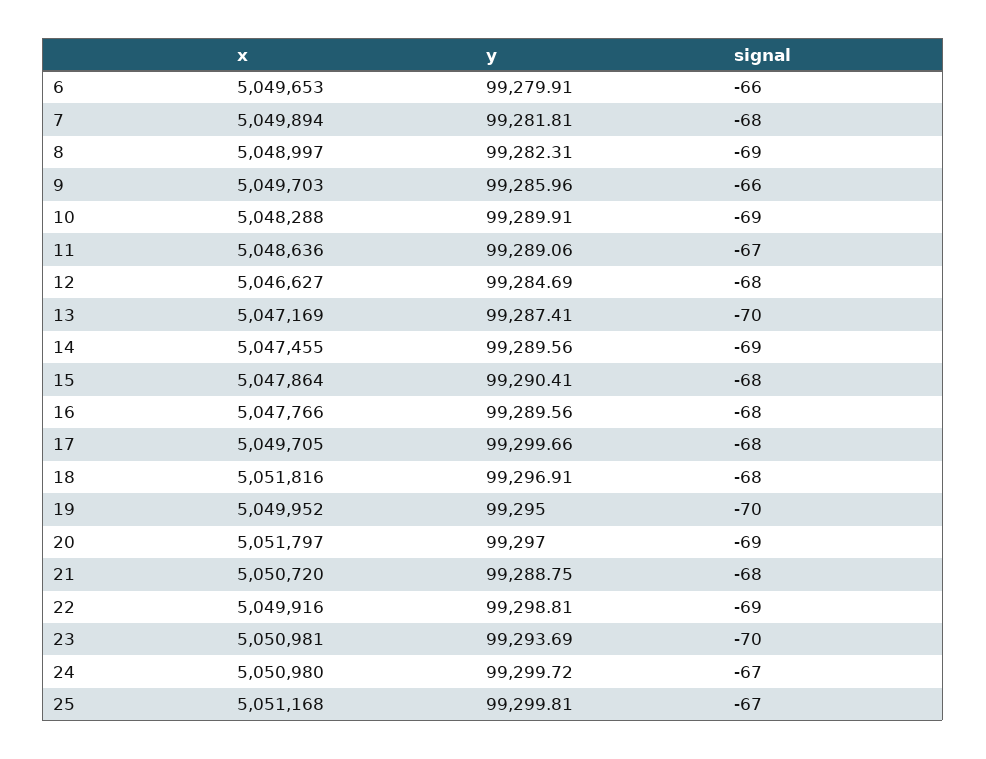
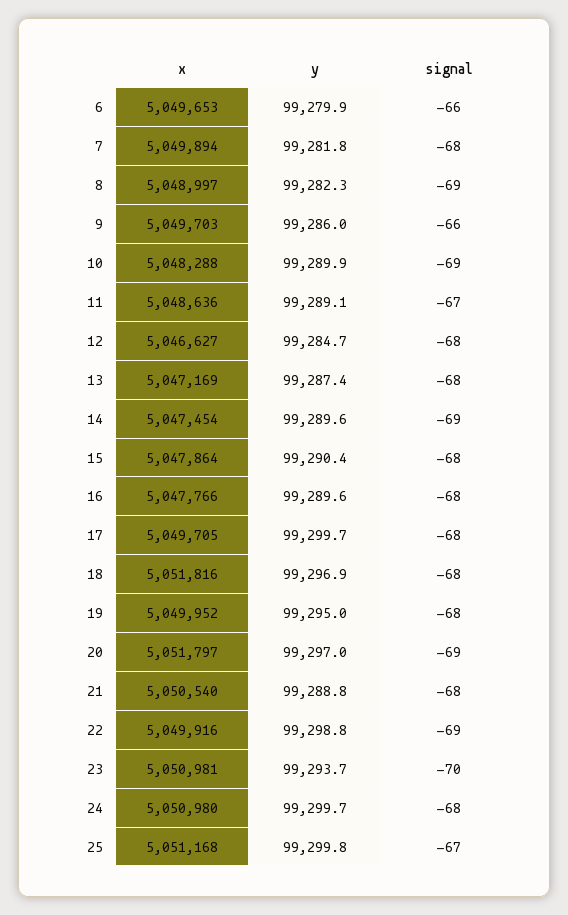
signal, 13: -70 -> -68
x, 14: 5047455 -> 5047454
signal, 19: -70 -> -68
x, 21: 5050720 -> 5050540
signal, 24: -67 -> -68

